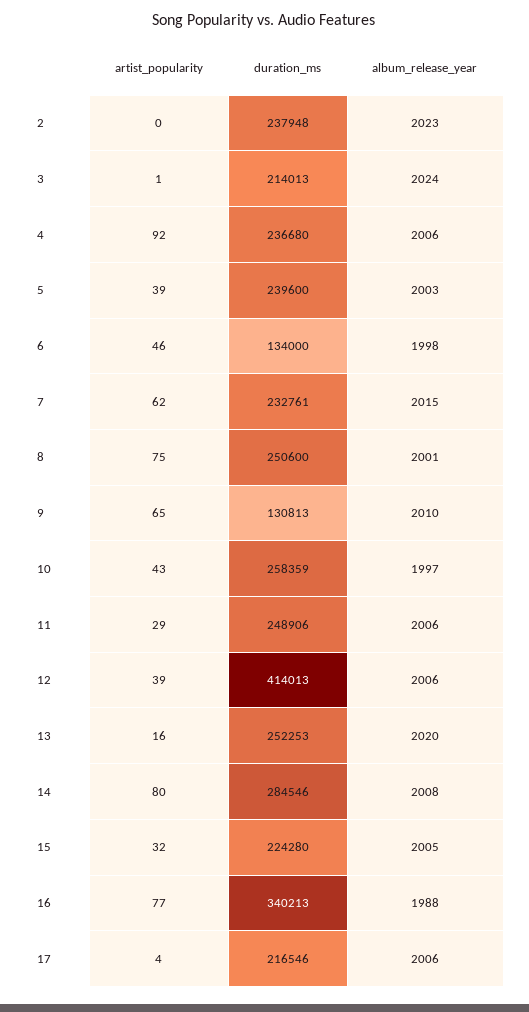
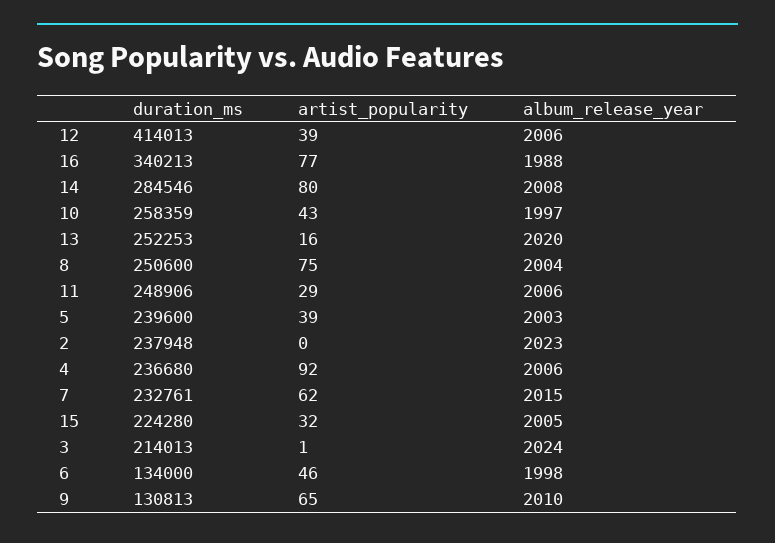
album_release_year, 8: 2001 -> 2004
artist_popularity, 17: 4 -> none
duration_ms, 17: 216546 -> none
album_release_year, 17: 2006 -> none

